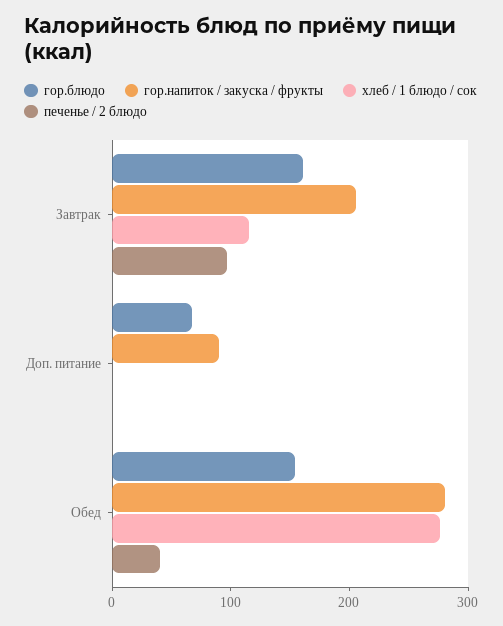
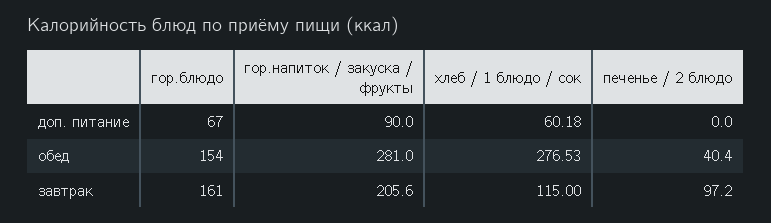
хлеб / 1 блюдо / сок, Доп. питание: 0 -> 60.18

